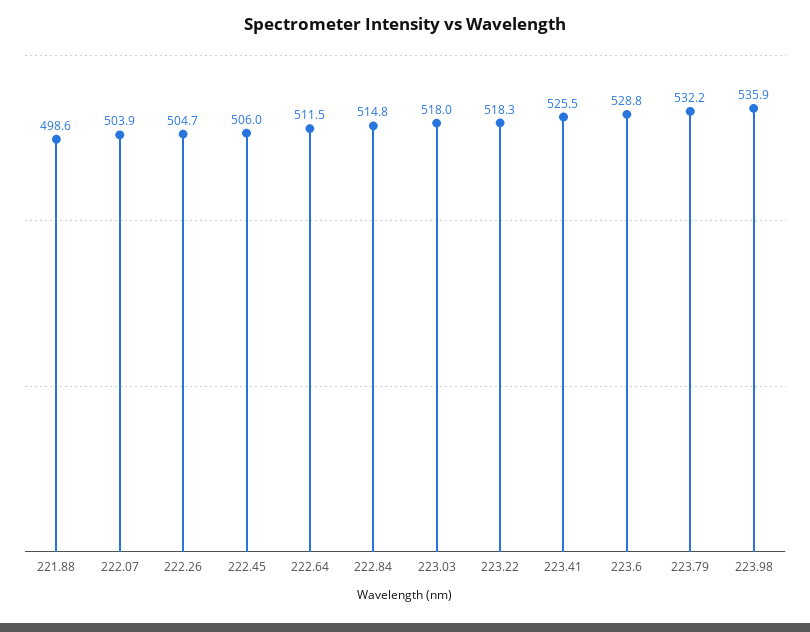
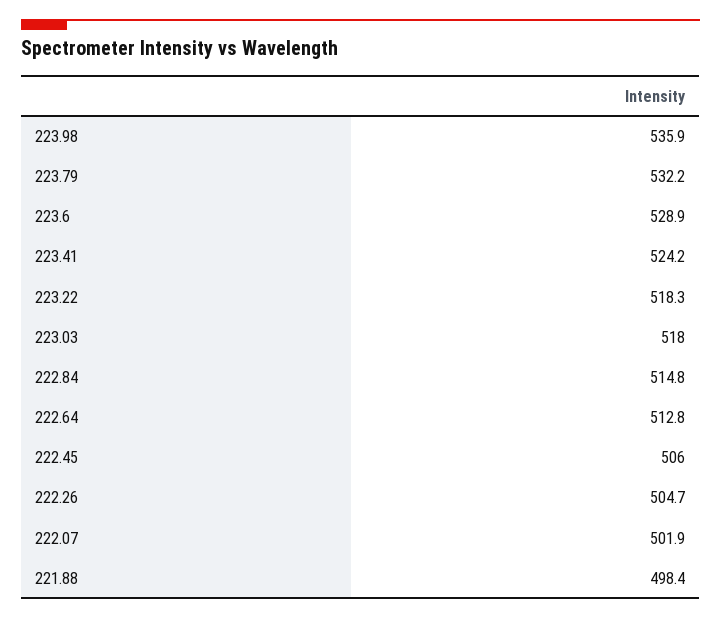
221.88: 498.6 -> 498.4
222.07: 503.9 -> 501.9
222.64: 511.5 -> 512.8
223.41: 525.5 -> 524.2
223.6: 528.8 -> 528.9

